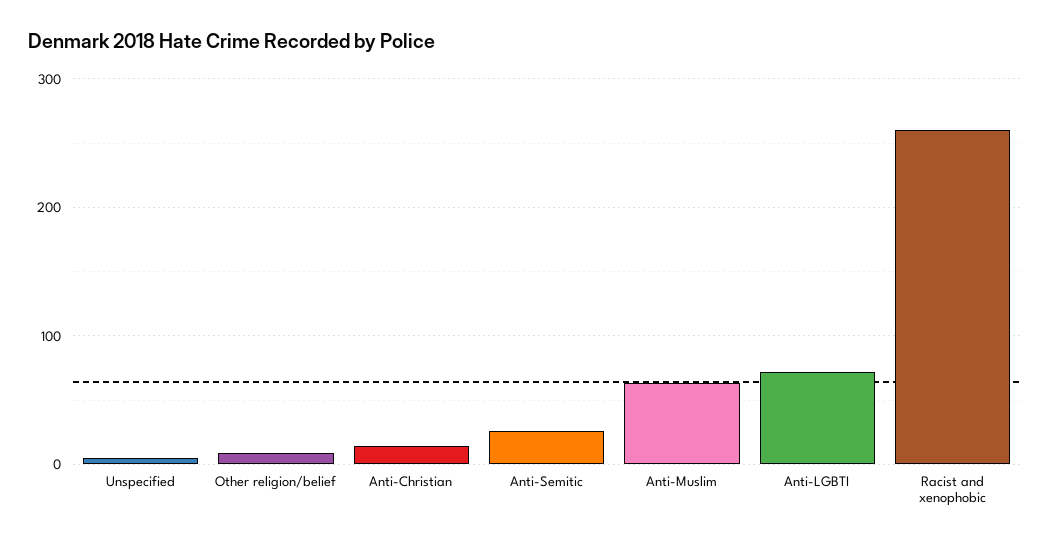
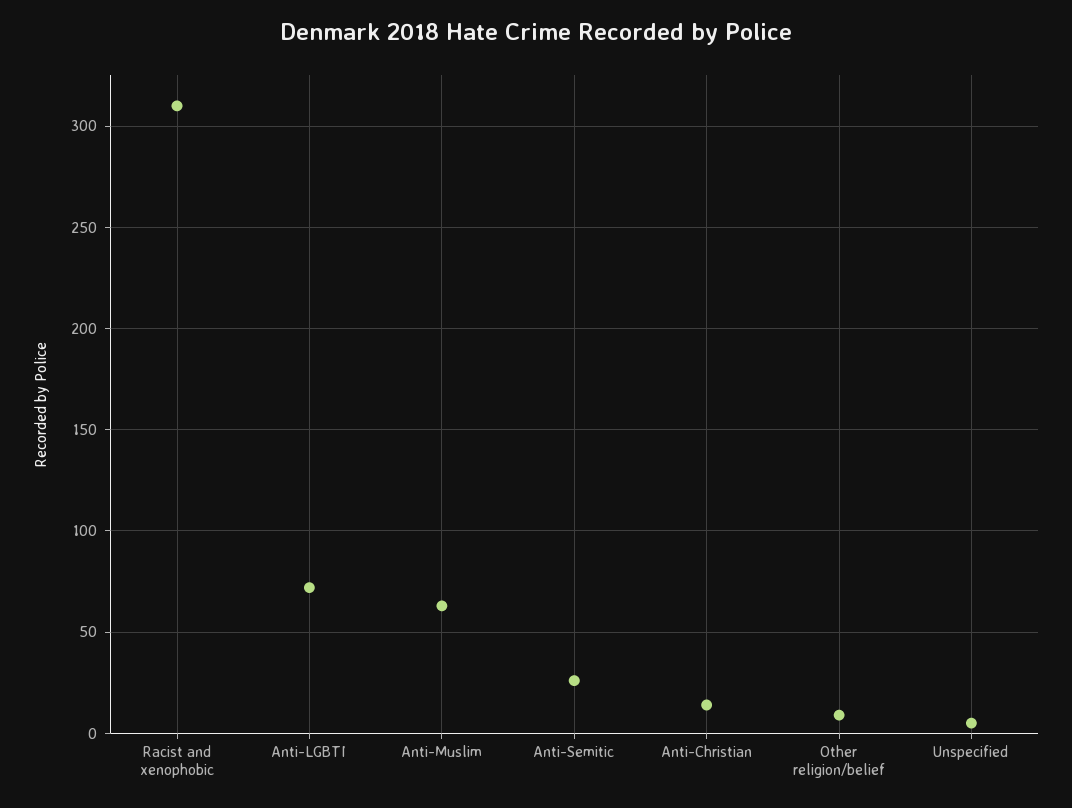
Racist and xenophobic: 260 -> 310

